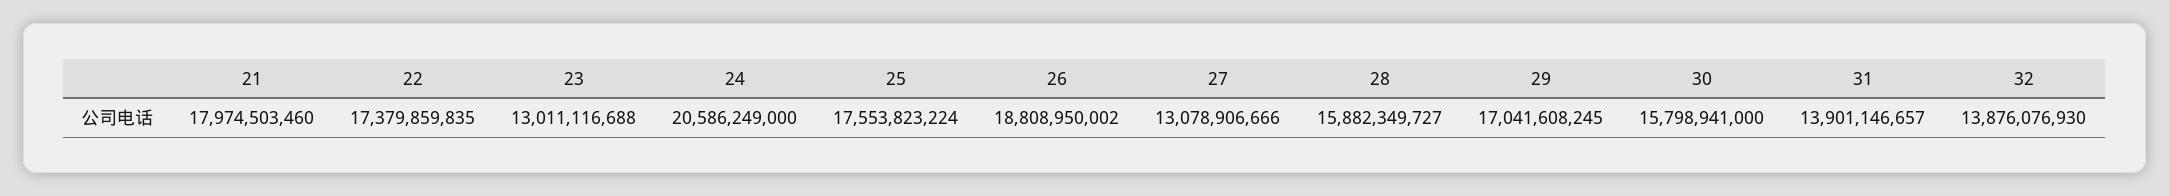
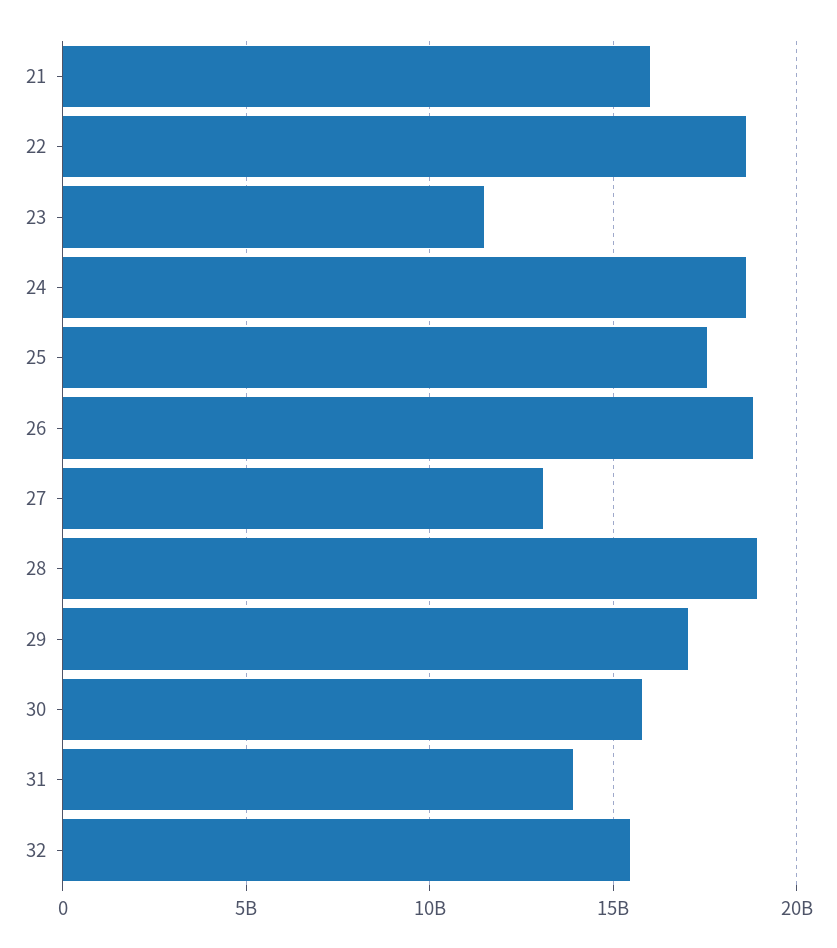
21: 17974503460 -> 16000000000
22: 17379859835 -> 18500000000
23: 13011116688 -> 11500000000
24: 20586249000 -> 18500000000
28: 15882349727 -> 19000000000
32: 13876076930 -> 15500000000

